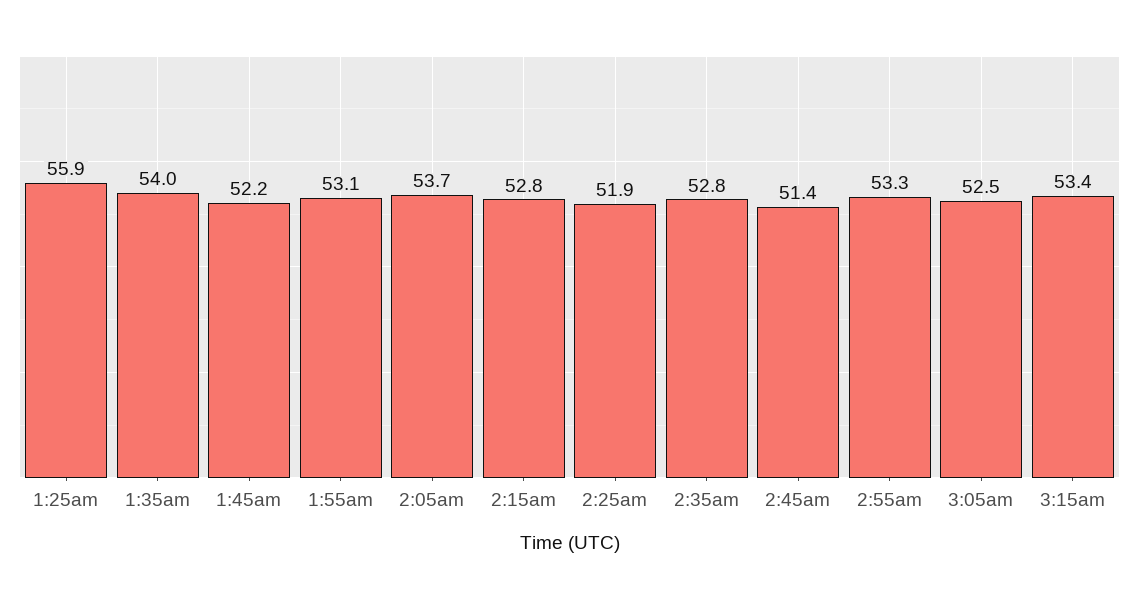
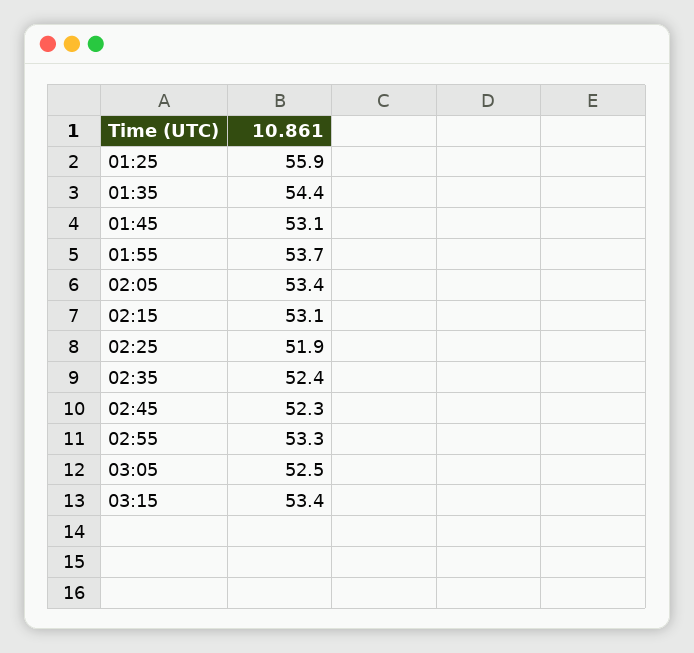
1:35am: 54 -> 54.4
1:45am: 52.2 -> 53.1
1:55am: 53.1 -> 53.7
2:05am: 53.7 -> 53.4
2:15am: 52.8 -> 53.1
2:35am: 52.8 -> 52.4
2:45am: 51.4 -> 52.3

